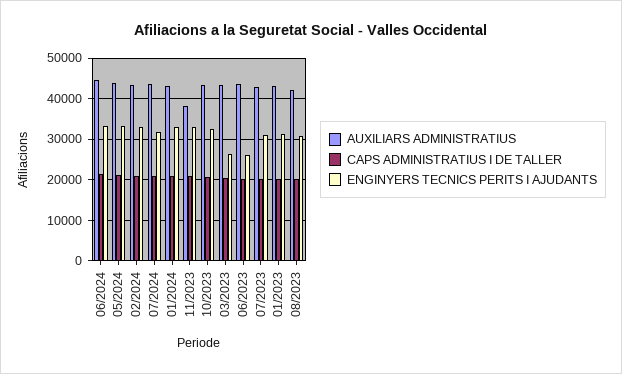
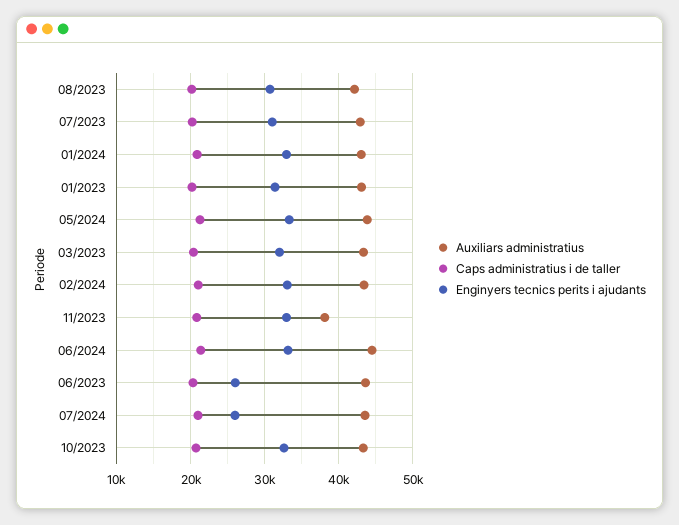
ENGINYERS TECNICS PERITS I AJUDANTS, 07/2024: 32000 -> 26000
ENGINYERS TECNICS PERITS I AJUDANTS, 03/2023: 26000 -> 32000

